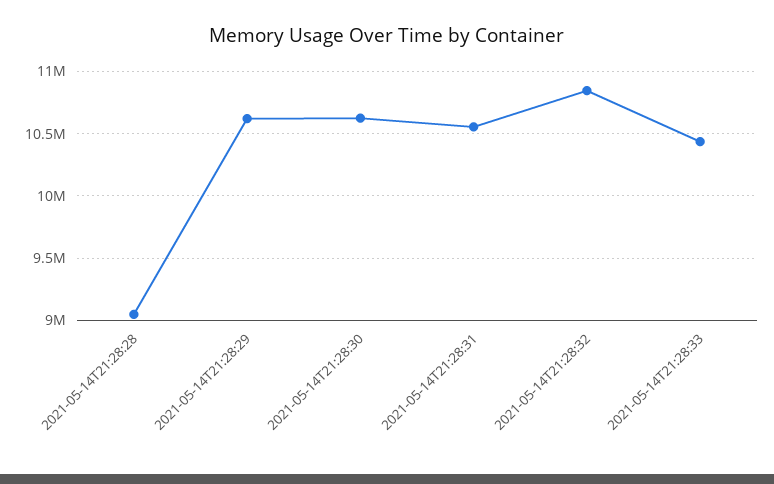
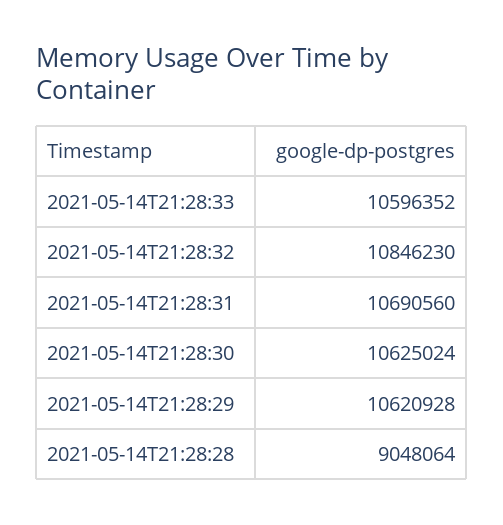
2021-05-14T21:28:31: 10550000 -> 10690560
2021-05-14T21:28:33: 10450000 -> 10596352

